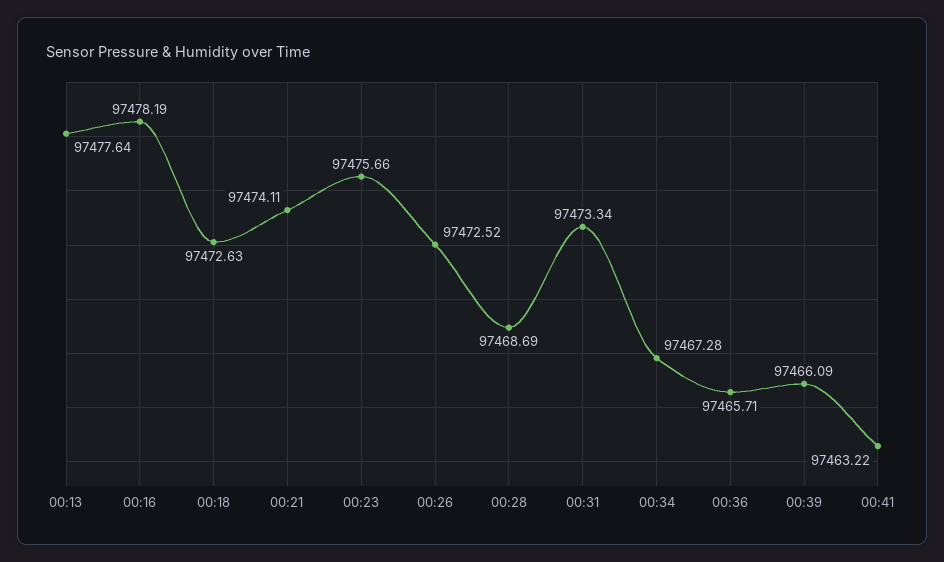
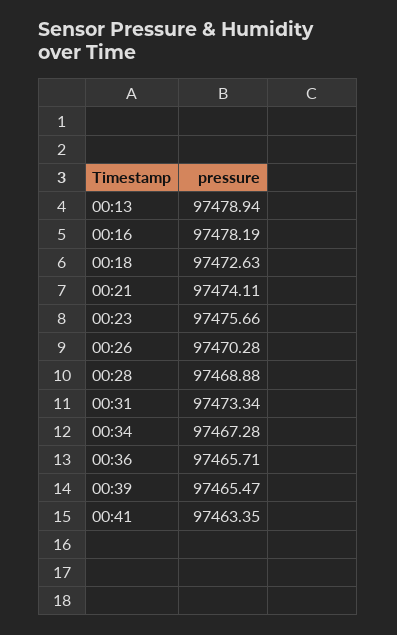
00:13: 97477.64 -> 97478.94
00:26: 97472.52 -> 97470.28
00:28: 97468.69 -> 97468.88
00:39: 97466.09 -> 97465.47
00:41: 97463.22 -> 97463.35

